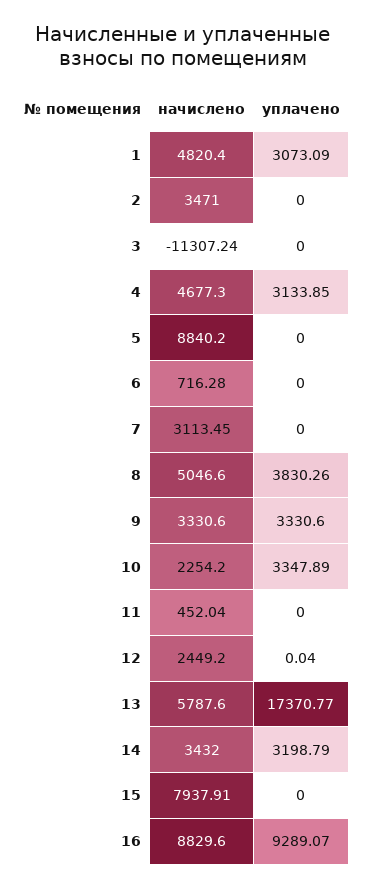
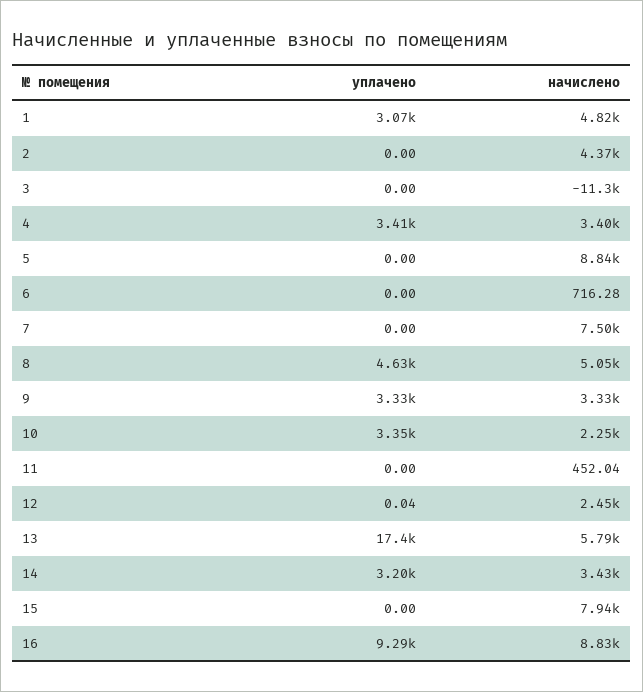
начислено, 2: 3471 -> 4370
начислено, 4: 4677.3 -> 3400
уплачено, 4: 3133.85 -> 3410
начислено, 7: 3113.45 -> 7500
уплачено, 8: 3830.26 -> 4630

